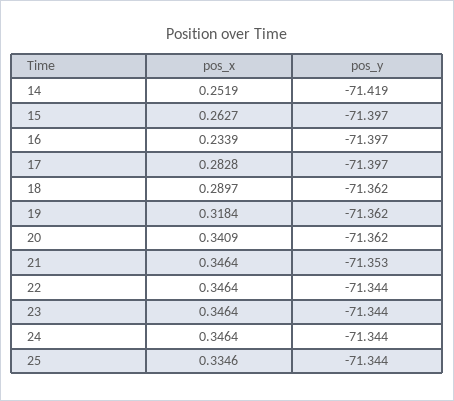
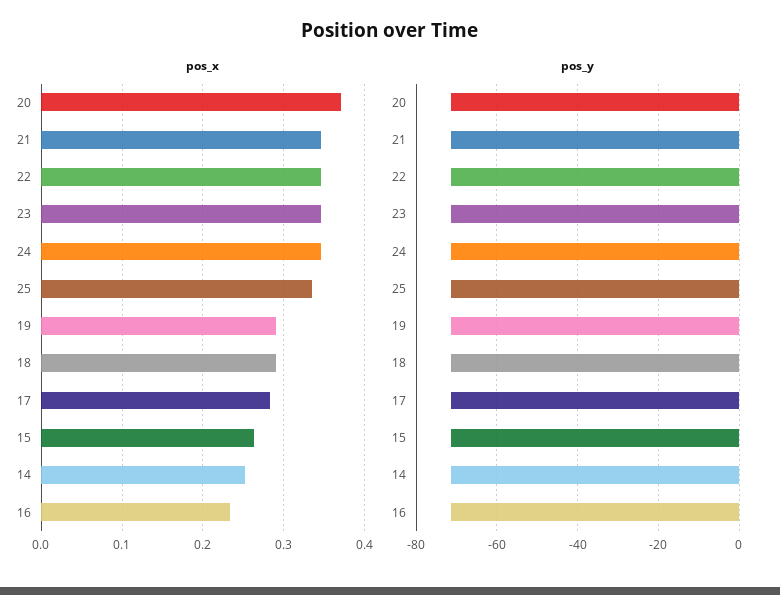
pos_x, 19: 0.3184 -> 0.29
pos_x, 20: 0.3409 -> 0.37

